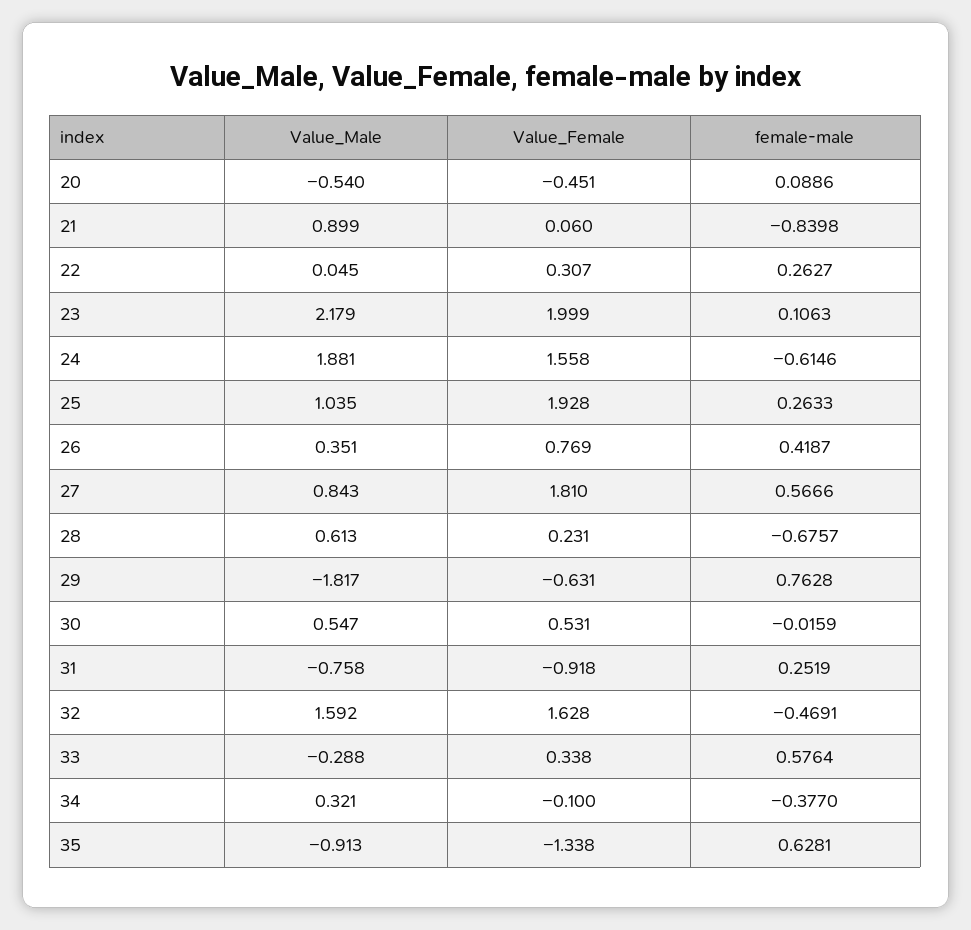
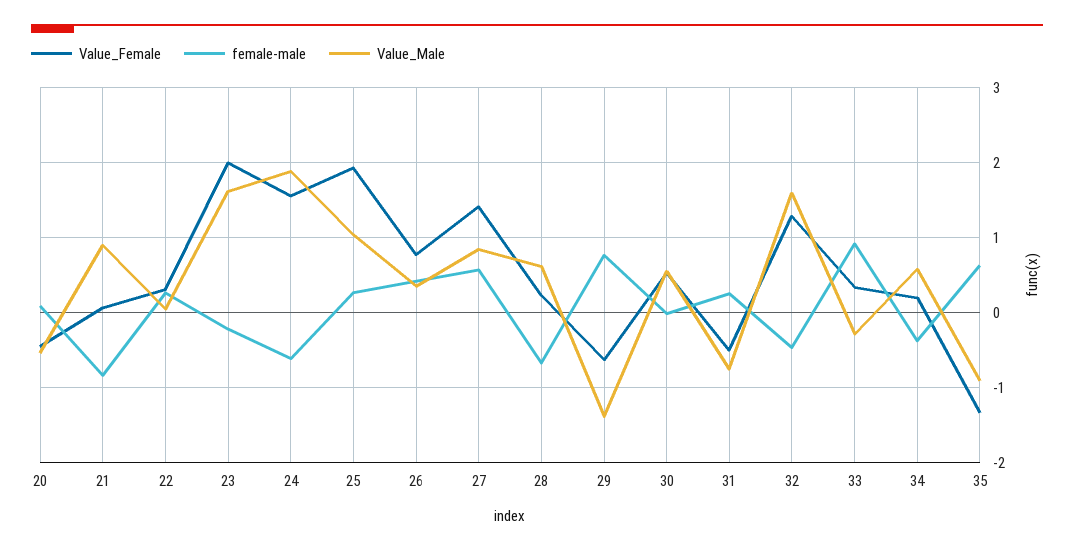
Value_Male, 23: 2.179 -> 1.6
female-male, 23: 0.1063 -> -0.2
Value_Female, 27: 1.81 -> 1.4
Value_Male, 29: -1.817 -> -1.4
Value_Female, 31: -0.918 -> -0.5
Value_Female, 32: 1.628 -> 1.3
female-male, 33: 0.5764 -> 0.9
Value_Male, 34: 0.321 -> 0.6
Value_Female, 34: -0.1 -> 0.2

